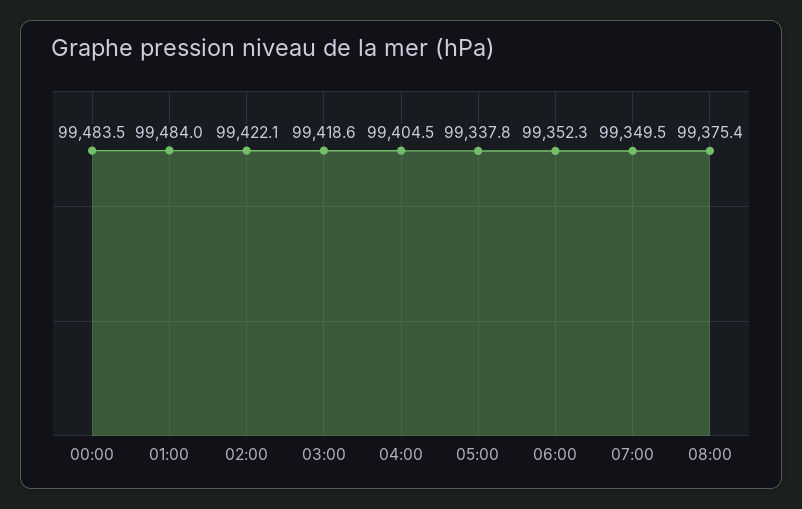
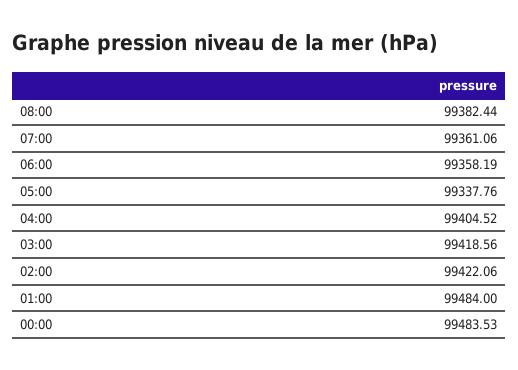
06:00: 99352.3 -> 99358.19
07:00: 99349.5 -> 99361.06
08:00: 99375.4 -> 99382.44

